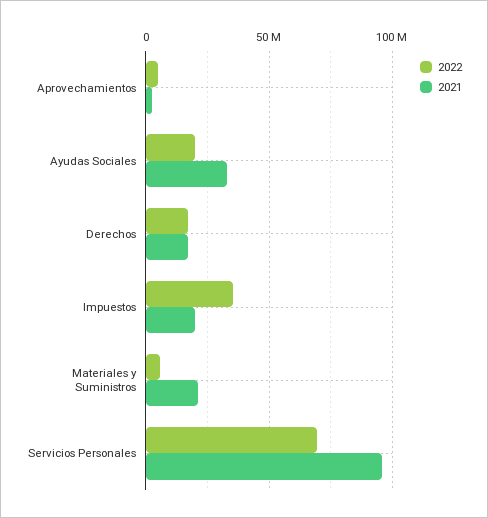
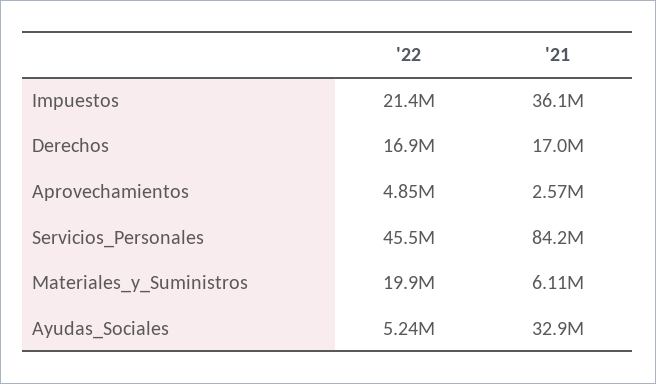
2022, Ayudas Sociales: 20000000 -> 5240000
2022, Impuestos: 35000000 -> 21400000
2021, Impuestos: 20000000 -> 36100000
2022, Materiales y Suministros: 5000000 -> 19900000
2021, Materiales y Suministros: 20000000 -> 6110000
2022, Servicios Personales: 70000000 -> 45500000
2021, Servicios Personales: 95000000 -> 84200000

